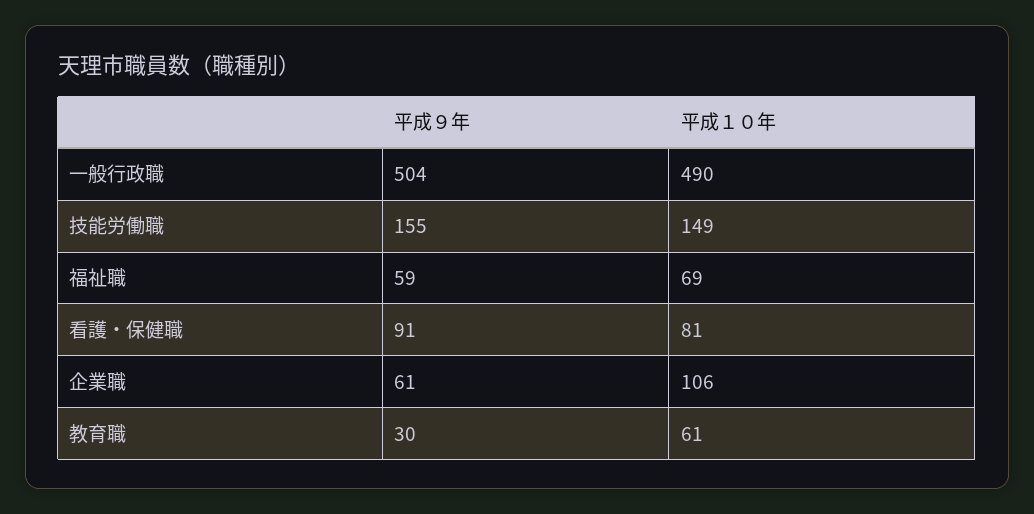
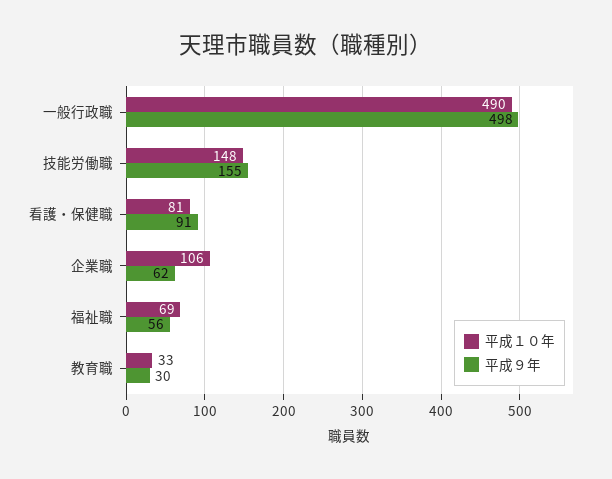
平成９年, 一般行政職: 504 -> 498
平成１０年, 技能労働職: 149 -> 148
平成９年, 福祉職: 59 -> 56
平成９年, 企業職: 61 -> 62
平成１０年, 教育職: 61 -> 33

